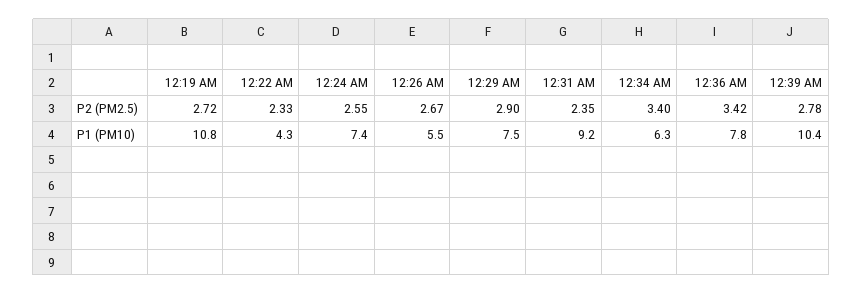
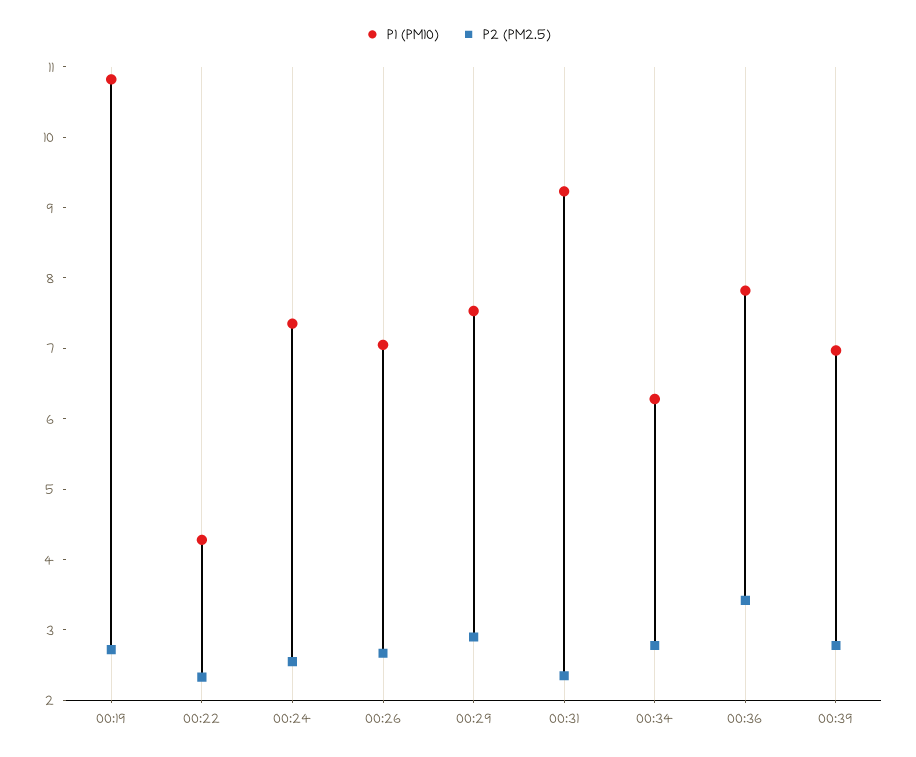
P2 (PM2.5), 12:34 AM: 3.4 -> 2.8
P1 (PM10), 12:26 AM: 5.5 -> 7
P1 (PM10), 12:39 AM: 10.4 -> 7

